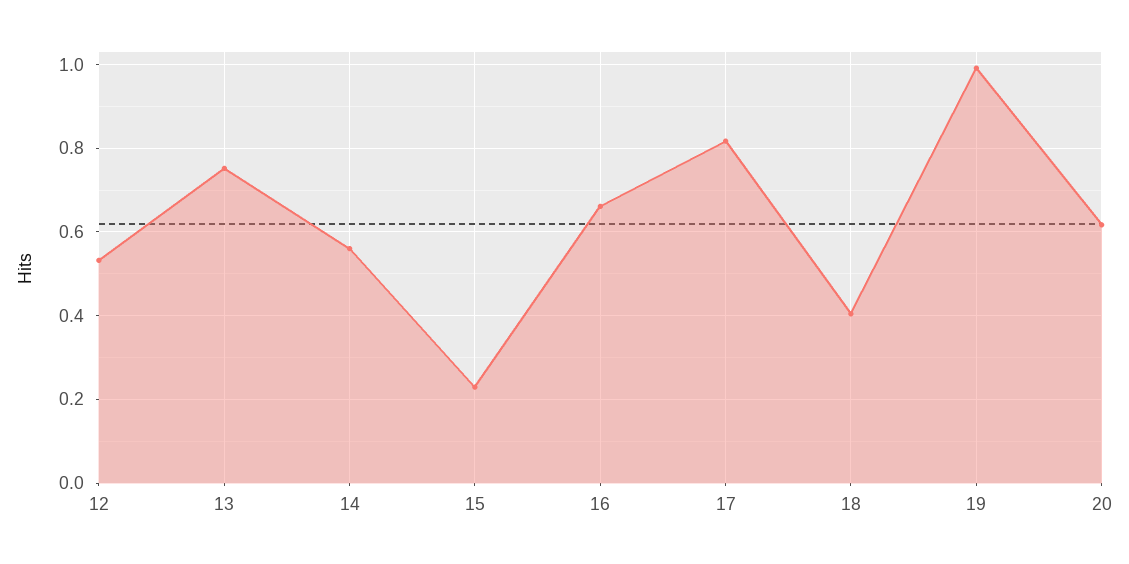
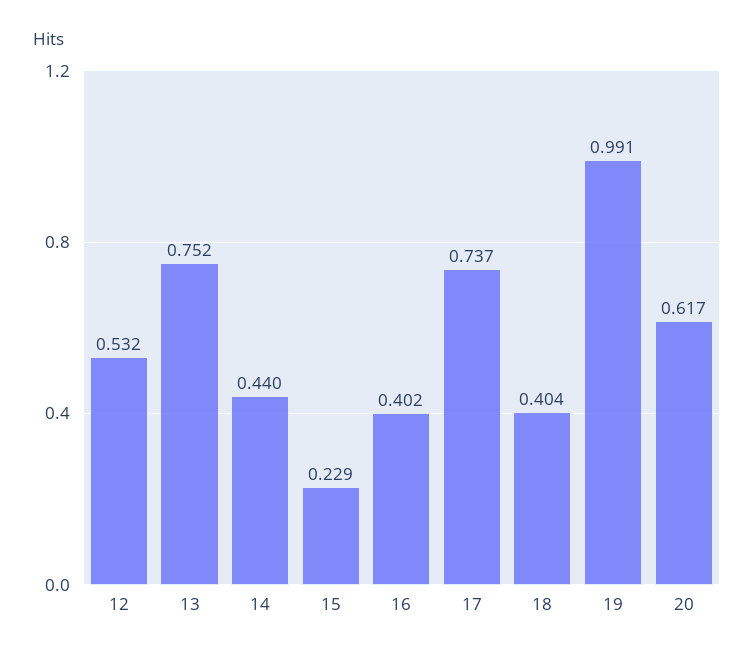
14: 0.56 -> 0.44
16: 0.66 -> 0.402
17: 0.82 -> 0.737

